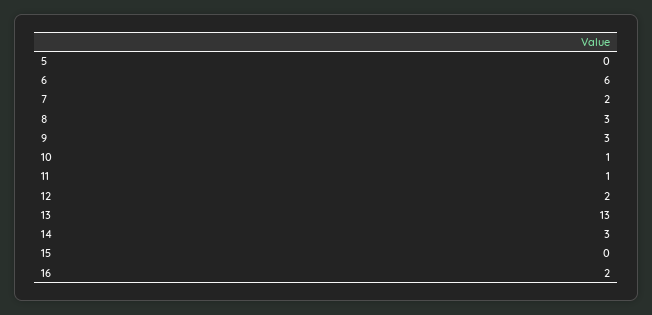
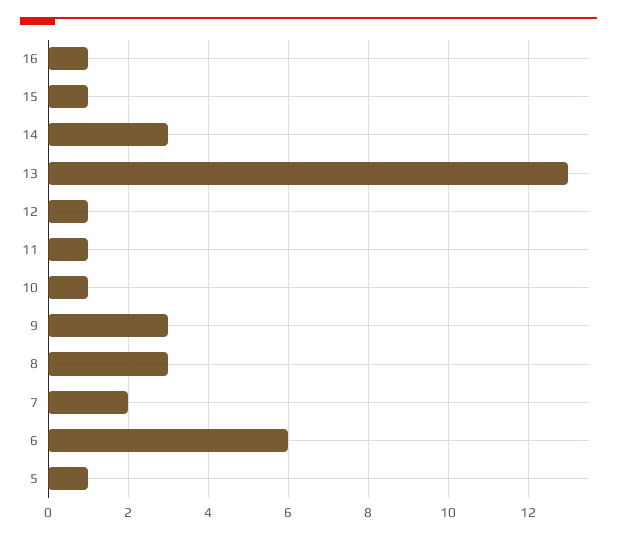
5: 0 -> 1
12: 2 -> 1
15: 0 -> 1
16: 2 -> 1

